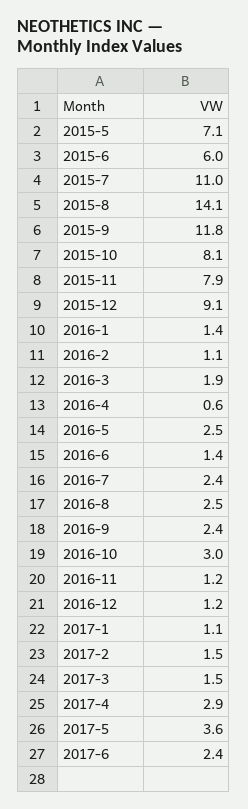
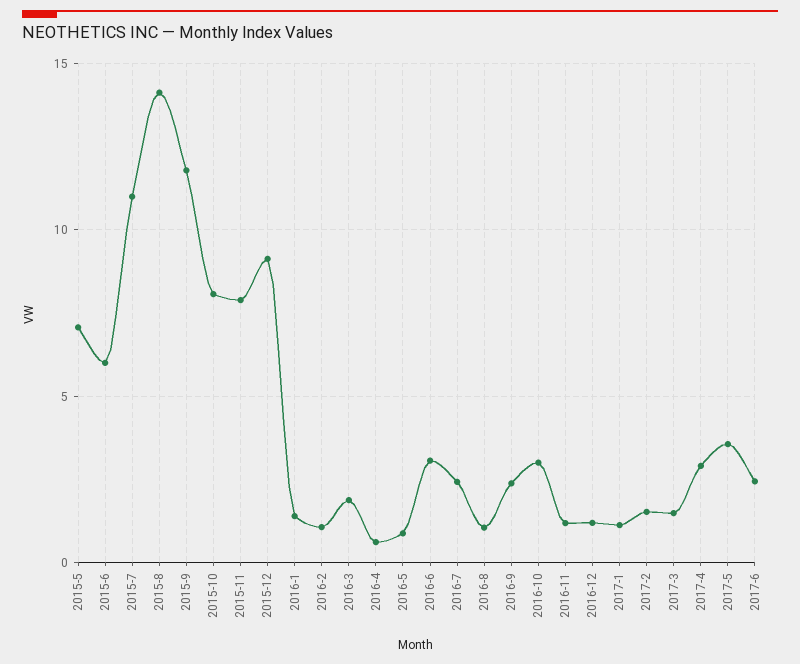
2016-5: 2.5 -> 1
2016-6: 1.4 -> 3
2016-8: 2.5 -> 1

